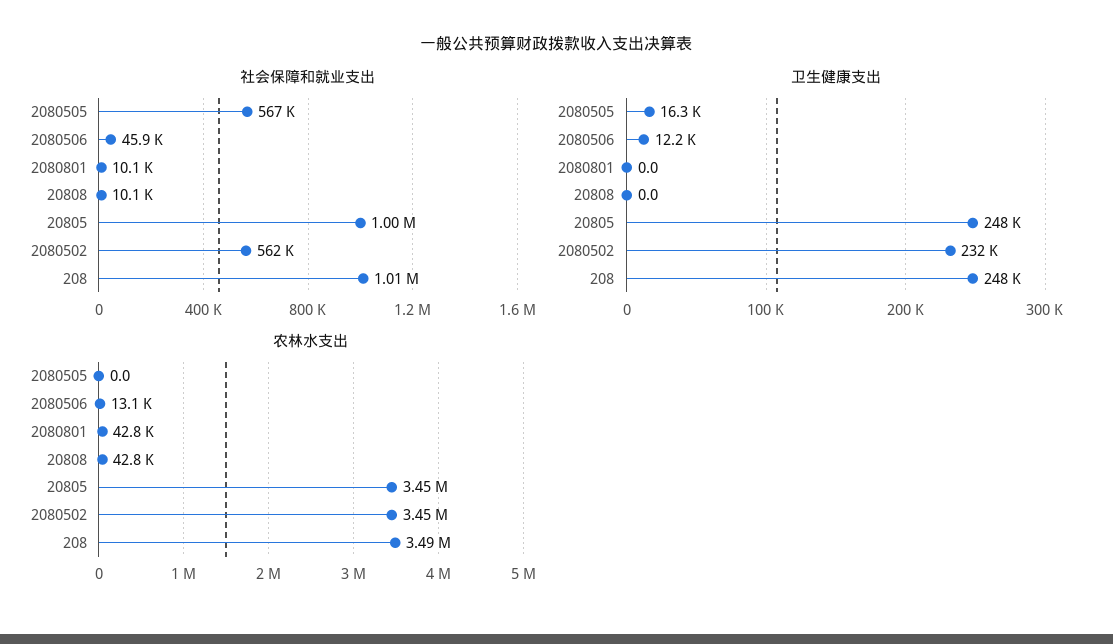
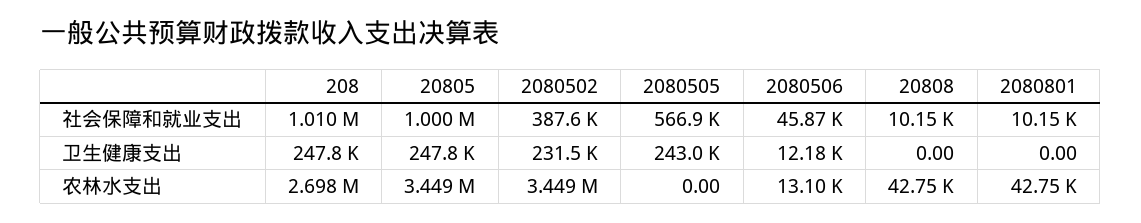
社会保障和就业支出, 2080502: 562000 -> 387600
卫生健康支出, 2080505: 16300 -> 243000
农林水支出, 208: 3490000 -> 2698000

